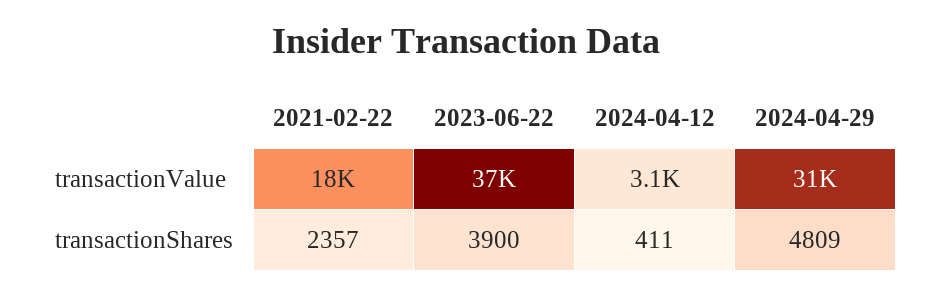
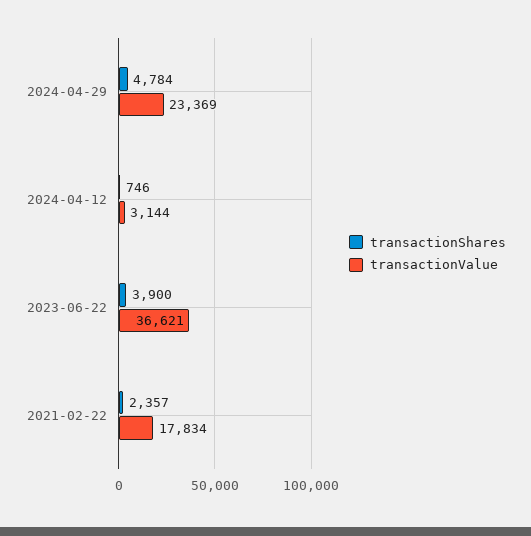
transactionValue, 2024-04-29: 31000 -> 23369
transactionShares, 2024-04-12: 411 -> 746
transactionShares, 2024-04-29: 4809 -> 4784

